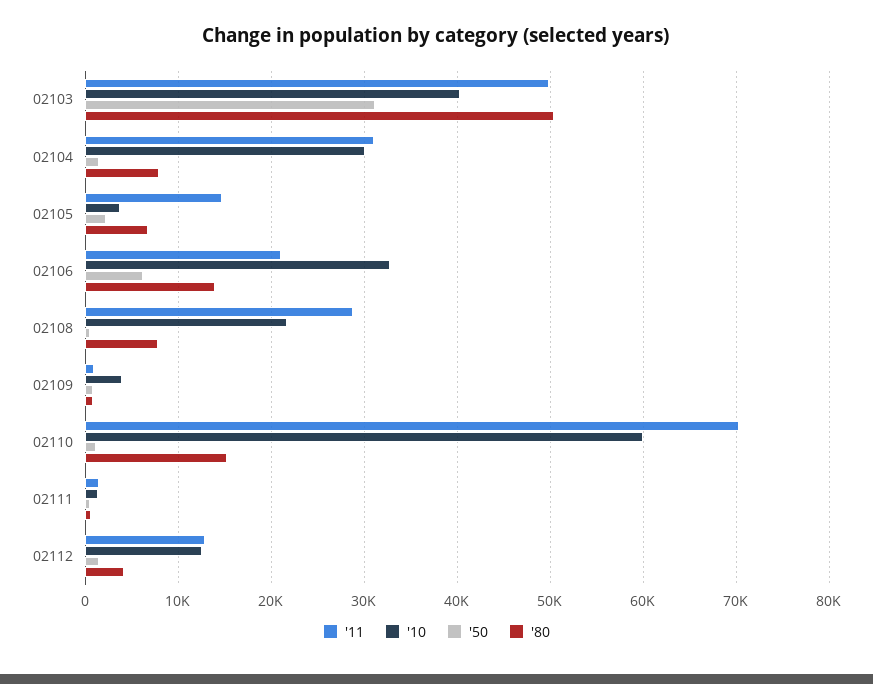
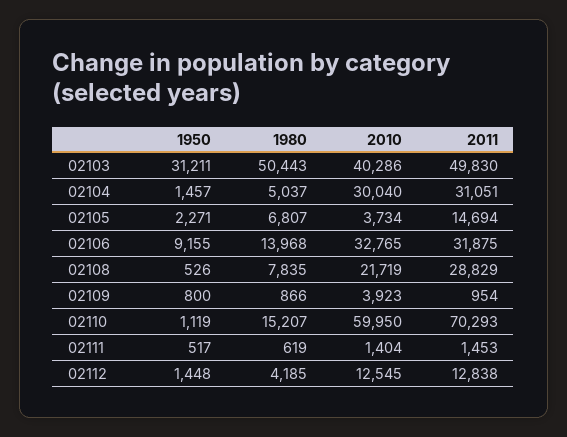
'80, 02104: 8000 -> 5037
'11, 02106: 21000 -> 31875
'50, 02106: 6000 -> 9155

